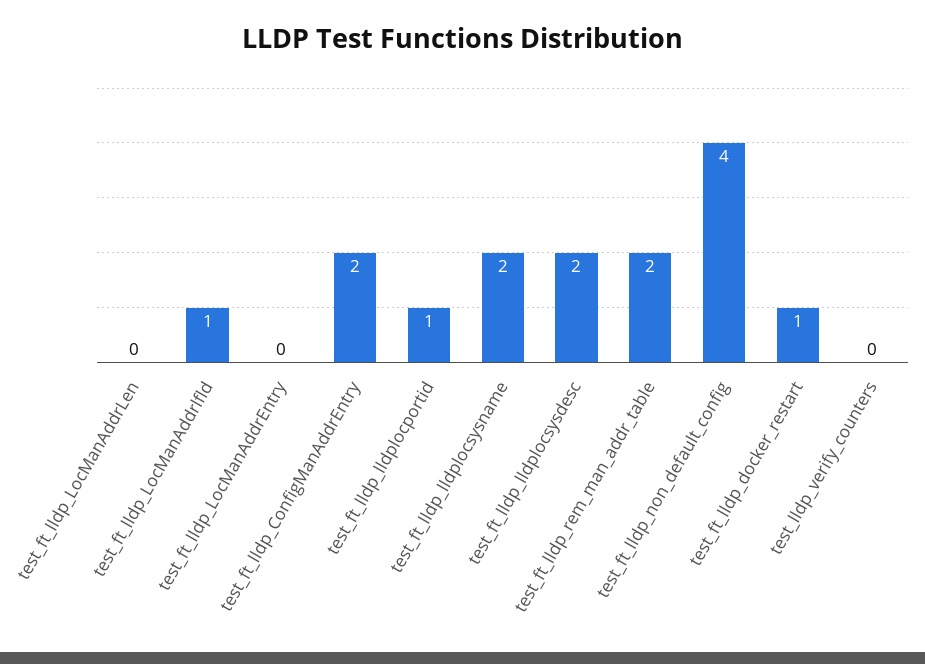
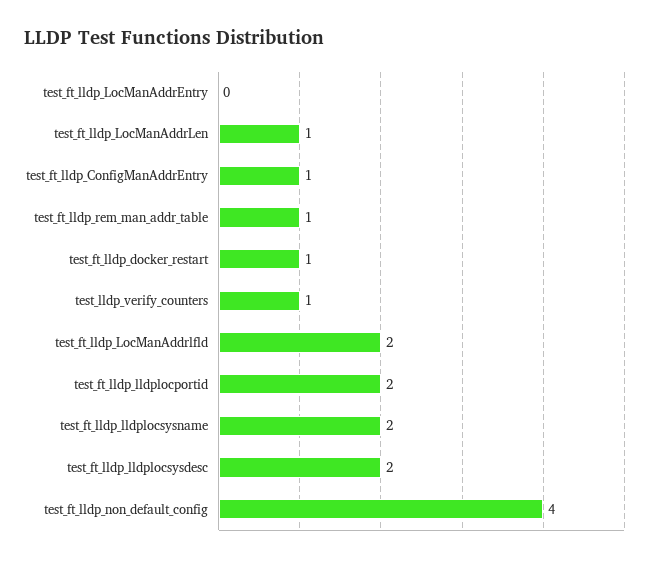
test_ft_lldp_LocManAddrLen: 0 -> 1
test_ft_lldp_LocManAddrlfld: 1 -> 2
test_ft_lldp_ConfigManAddrEntry: 2 -> 1
test_ft_lldp_lldplocportid: 1 -> 2
test_ft_lldp_rem_man_addr_table: 2 -> 1
test_lldp_verify_counters: 0 -> 1

